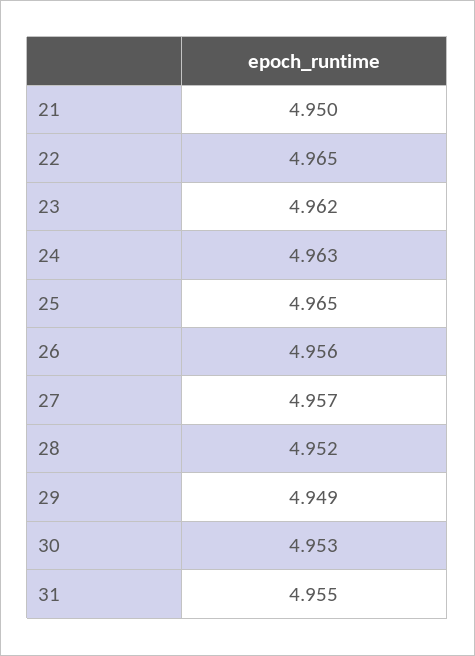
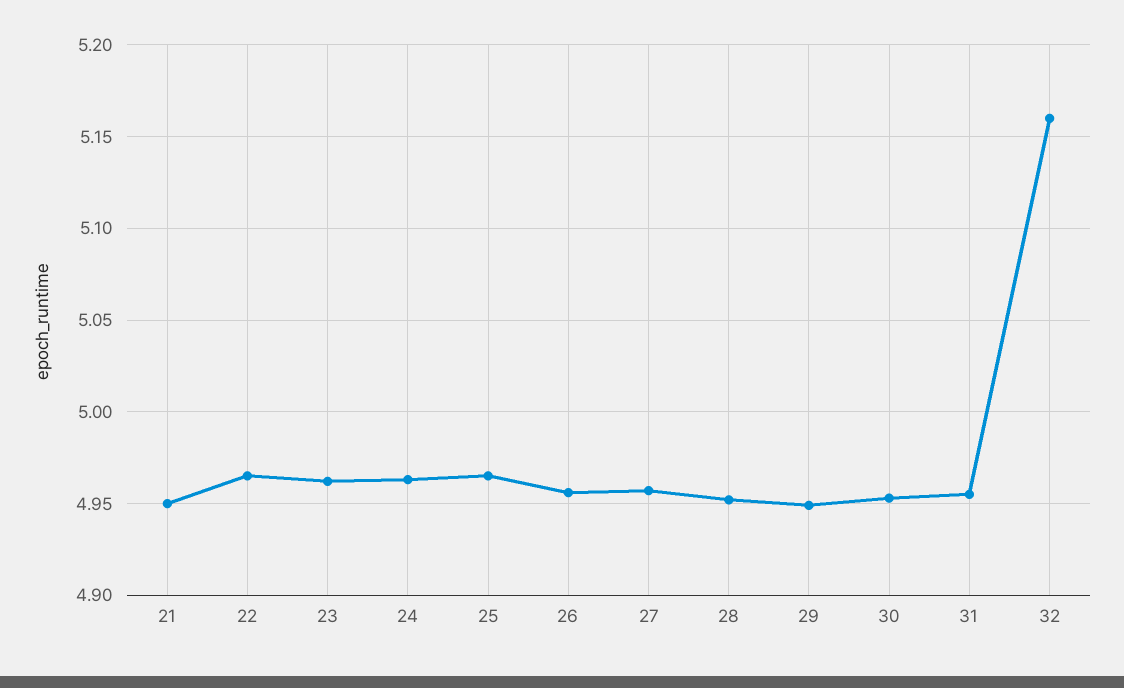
32: none -> 5.16

